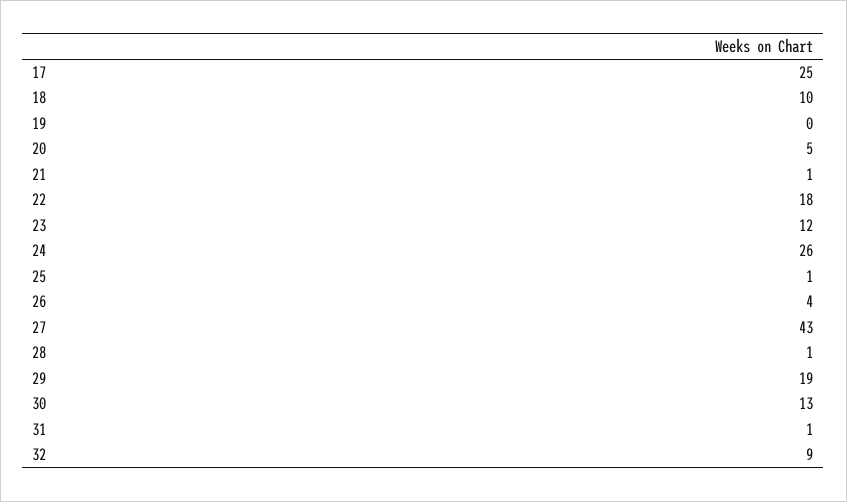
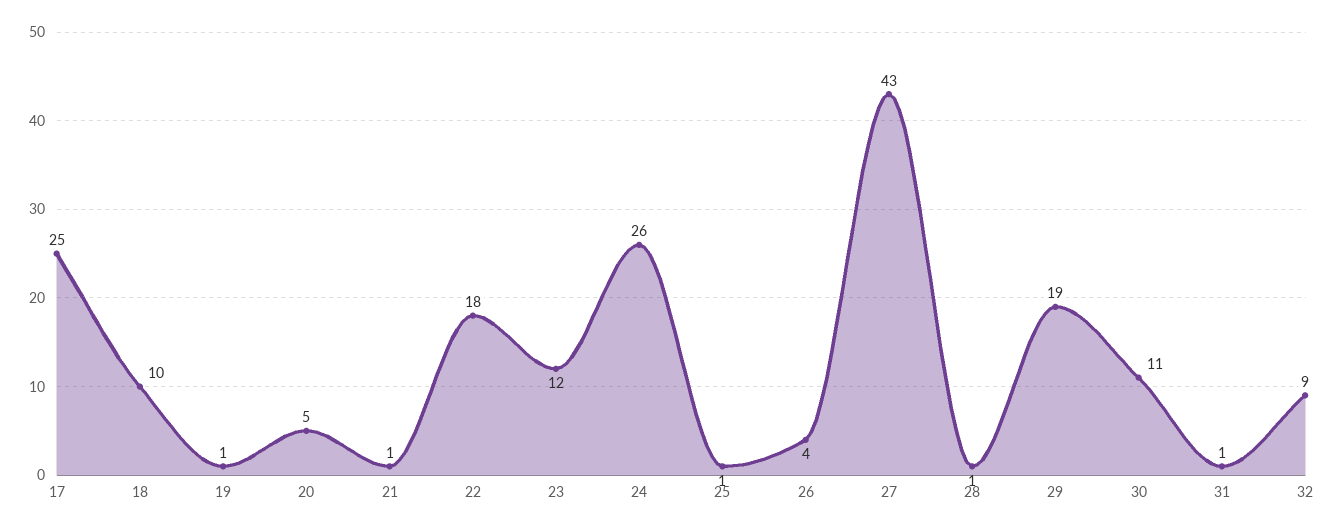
19: 0 -> 1
30: 13 -> 11

